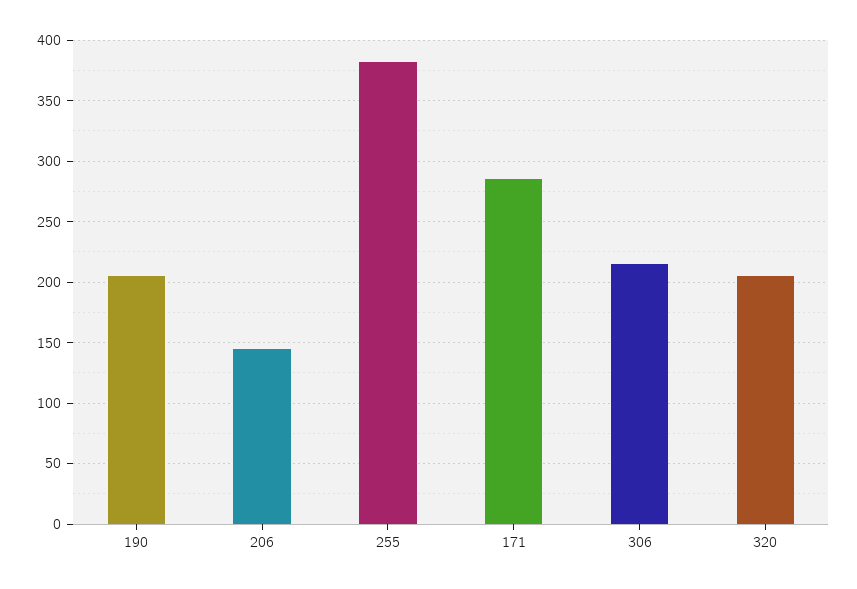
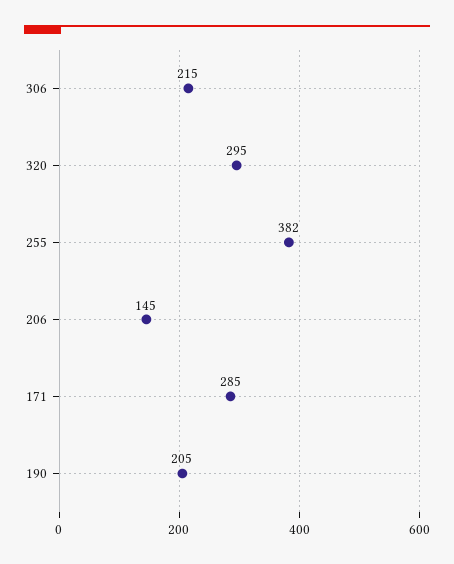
320: 205 -> 295

